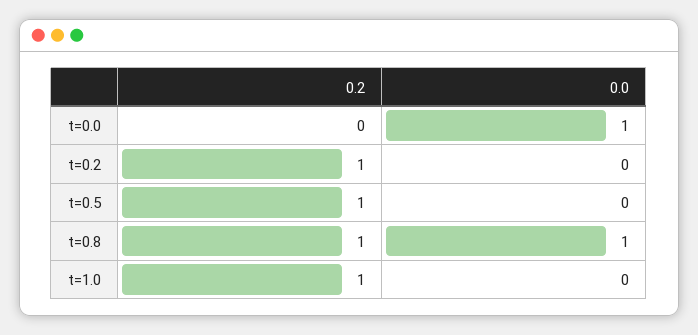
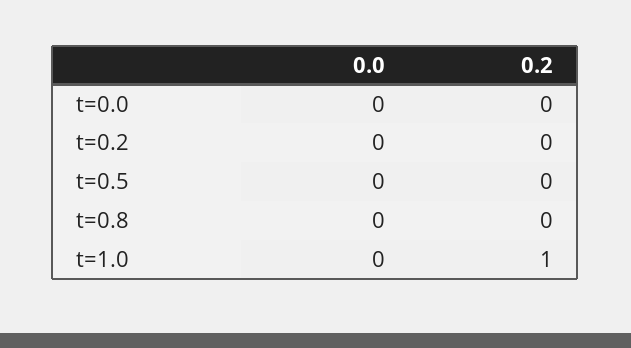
0.0, t=0.0: 1 -> 0
0.2, t=0.2: 1 -> 0
0.2, t=0.5: 1 -> 0
0.2, t=0.8: 1 -> 0
0.0, t=0.8: 1 -> 0

